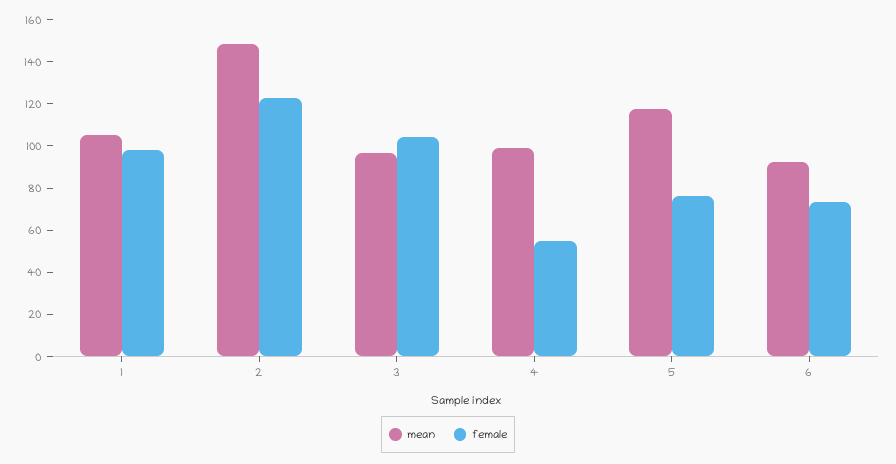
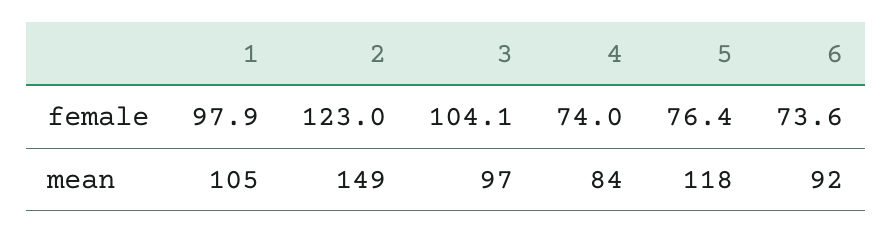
mean, 4: 100 -> 84
female, 4: 55 -> 74

